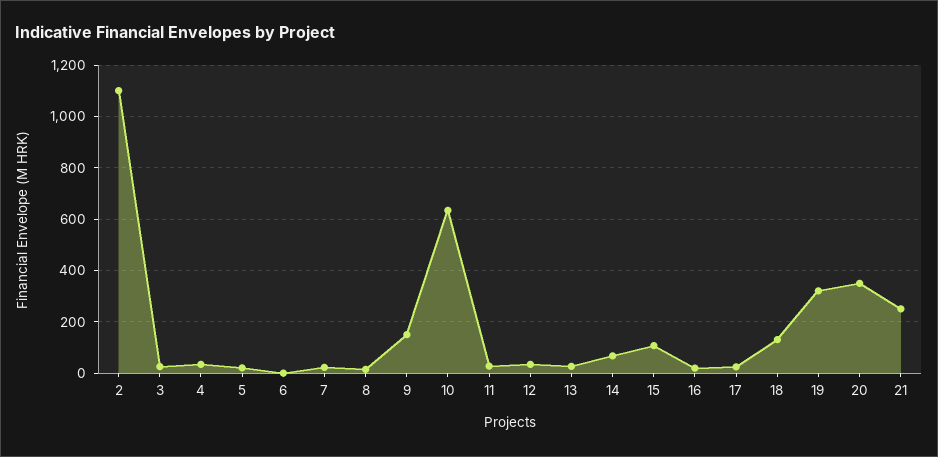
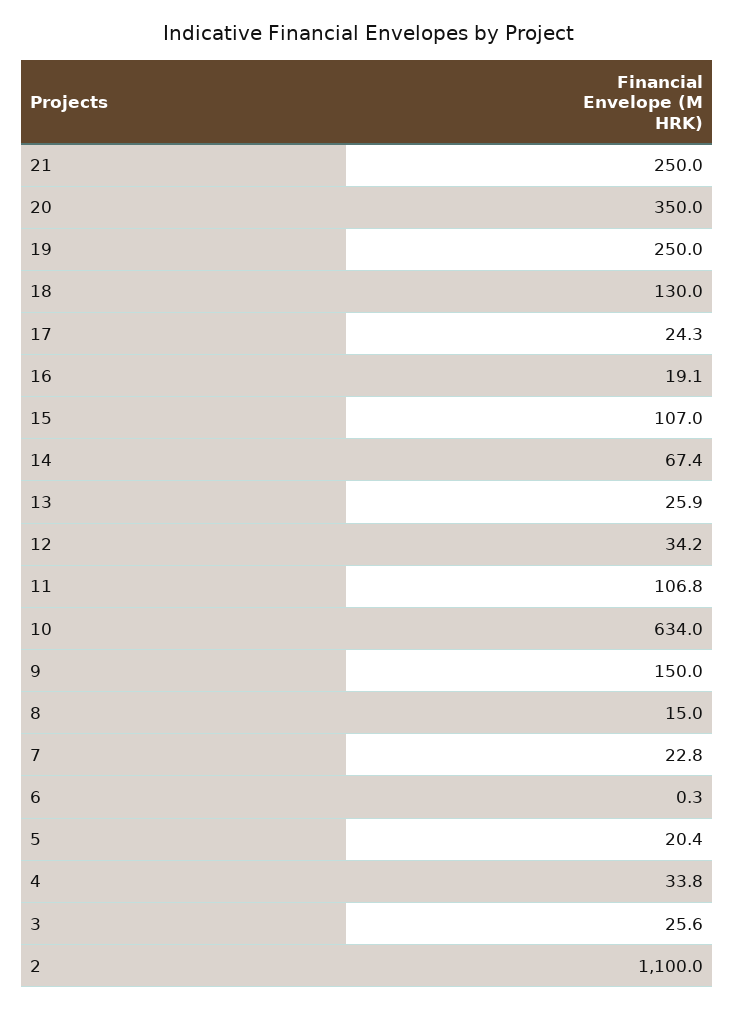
11: 25 -> 106.8
19: 325 -> 250

